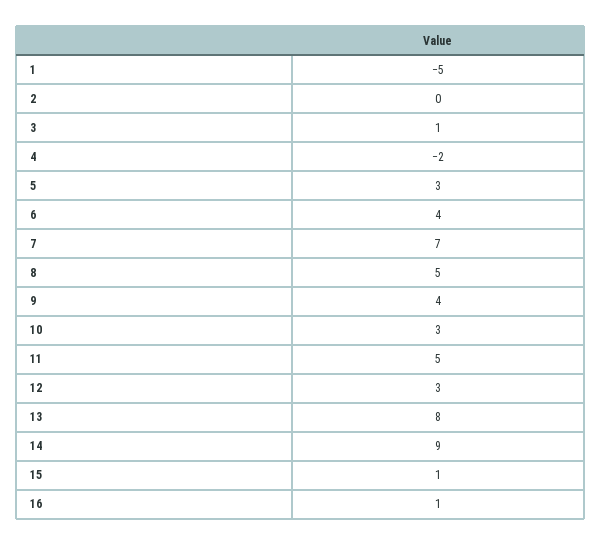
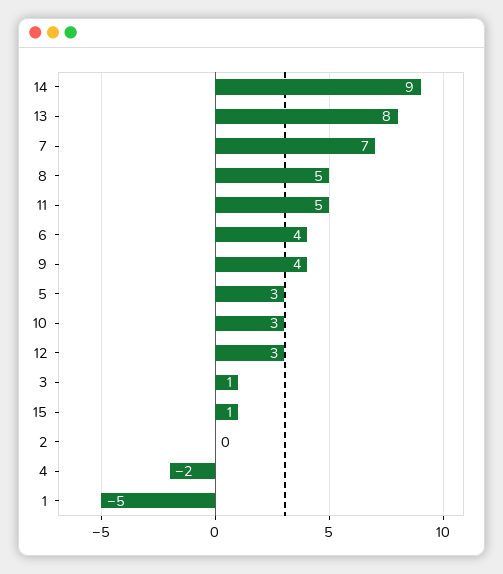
16: 1 -> none

